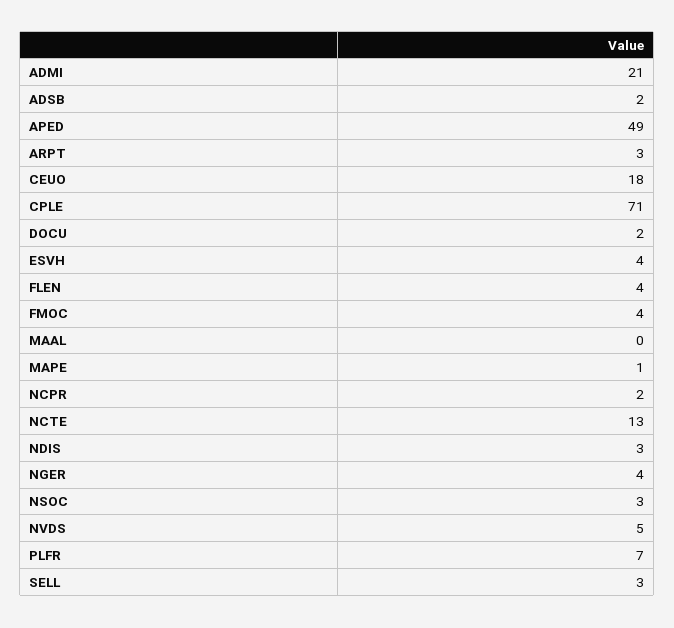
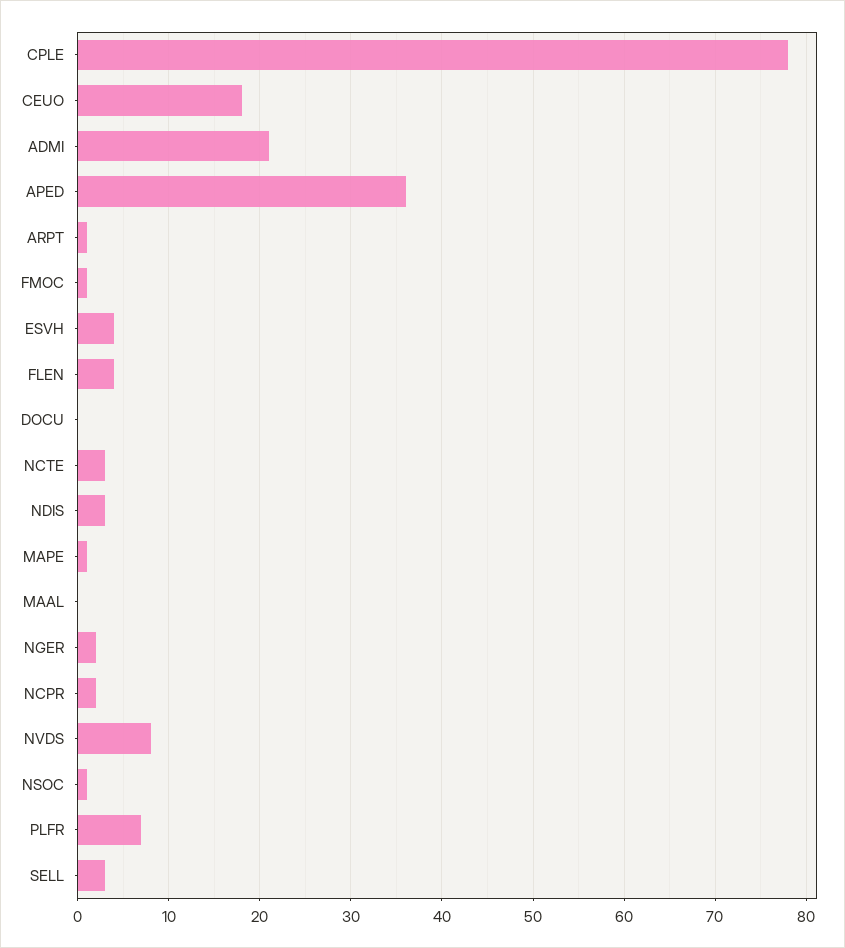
ADSB: 2 -> none
APED: 49 -> 36
ARPT: 3 -> 1
CPLE: 71 -> 78
DOCU: 2 -> 0
FMOC: 4 -> 1
NCTE: 13 -> 3
NGER: 4 -> 2
NSOC: 3 -> 1
NVDS: 5 -> 8

